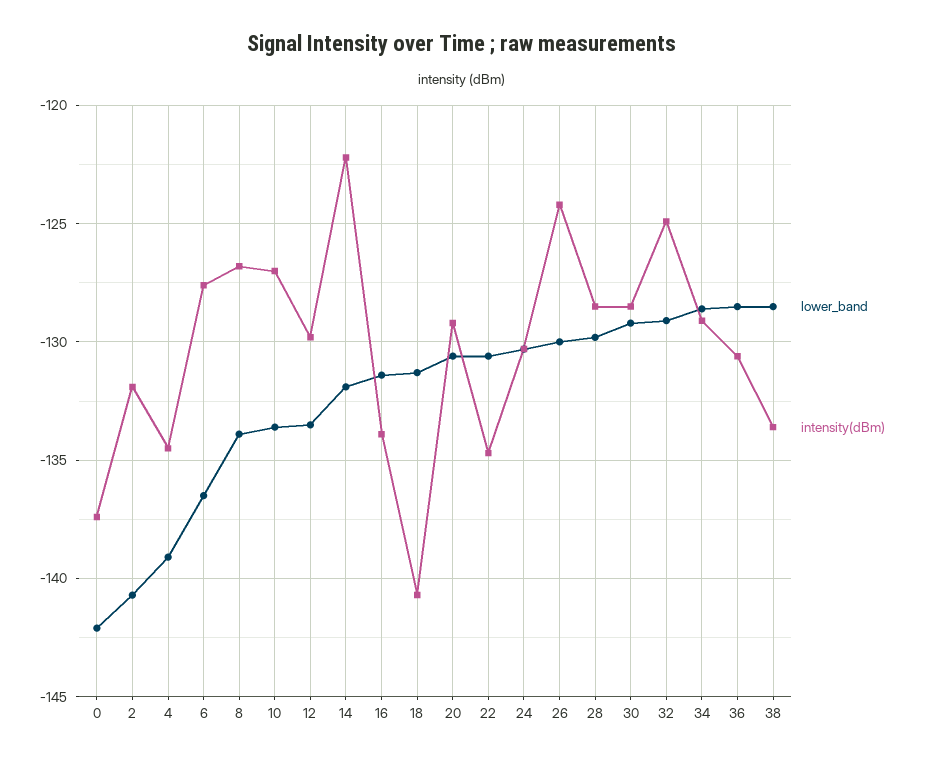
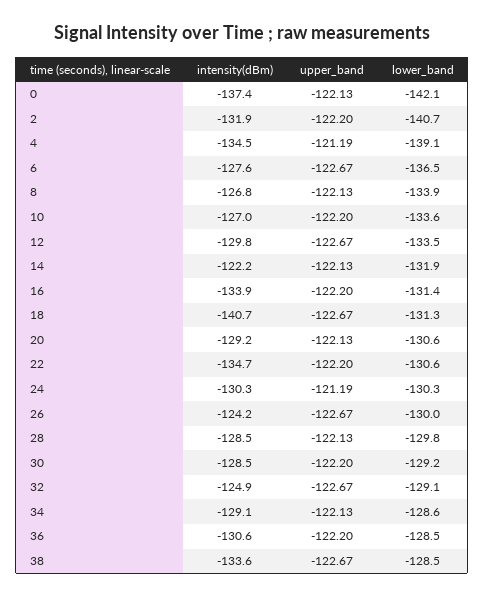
upper_band, 0: none -> -122.13
upper_band, 2: none -> -122.2
upper_band, 4: none -> -121.19
upper_band, 6: none -> -122.67
upper_band, 8: none -> -122.13
upper_band, 10: none -> -122.2
upper_band, 12: none -> -122.67
upper_band, 14: none -> -122.13
upper_band, 16: none -> -122.2
upper_band, 18: none -> -122.67
upper_band, 20: none -> -122.13
upper_band, 22: none -> -122.2
upper_band, 24: none -> -121.19
upper_band, 26: none -> -122.67
upper_band, 28: none -> -122.13
upper_band, 30: none -> -122.2
upper_band, 32: none -> -122.67
upper_band, 34: none -> -122.13
upper_band, 36: none -> -122.2
upper_band, 38: none -> -122.67

